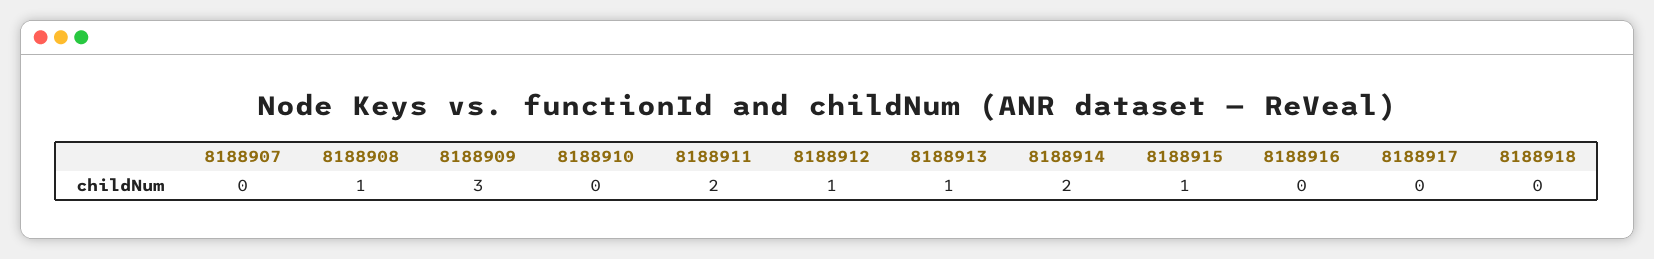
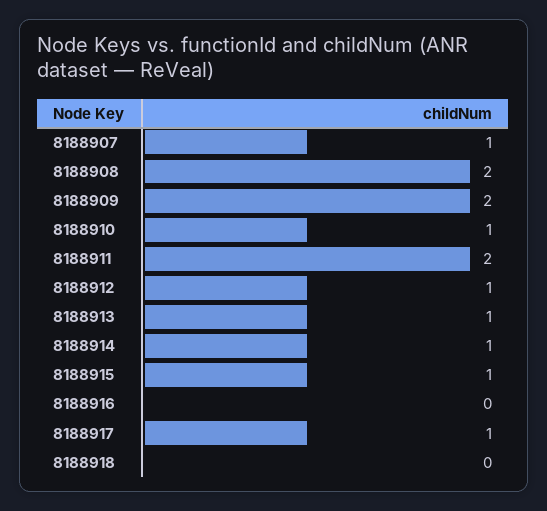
8188907: 0 -> 1
8188908: 1 -> 2
8188909: 3 -> 2
8188910: 0 -> 1
8188914: 2 -> 1
8188917: 0 -> 1

